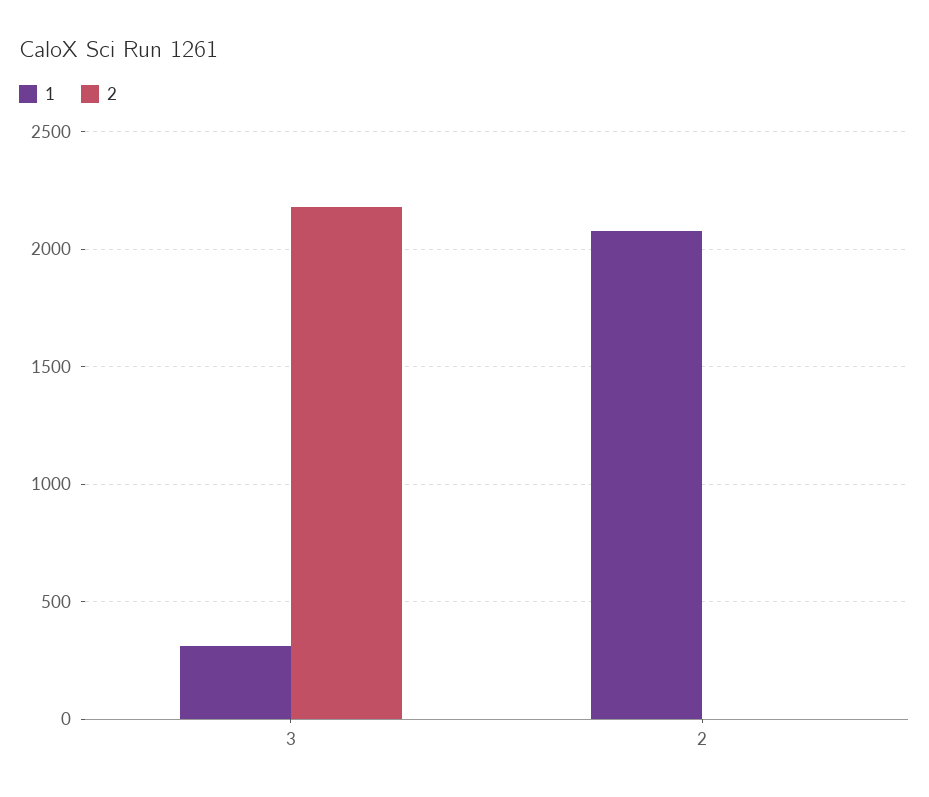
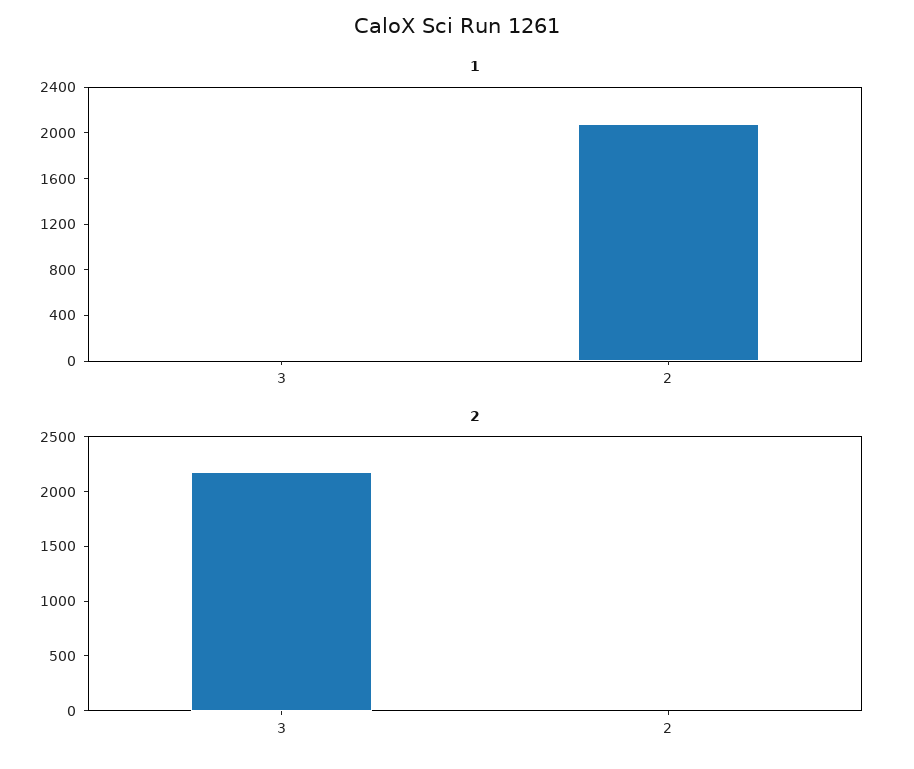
1, 3: 300 -> 0

